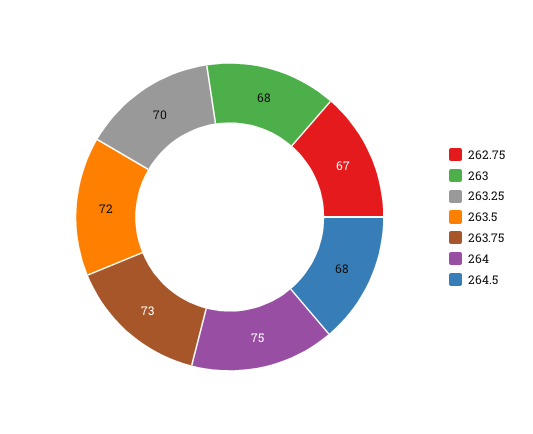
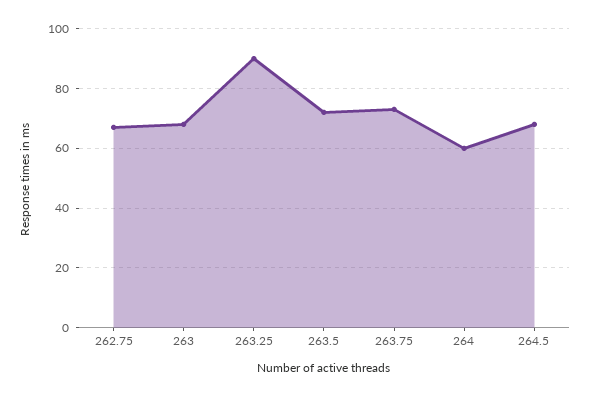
263.25: 70 -> 90
264: 75 -> 60

